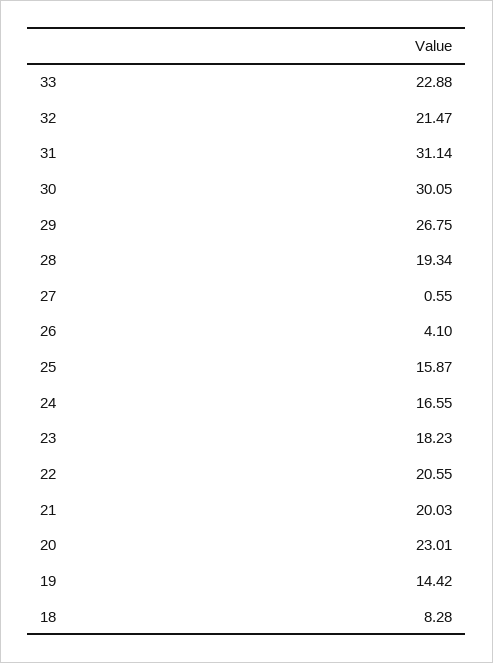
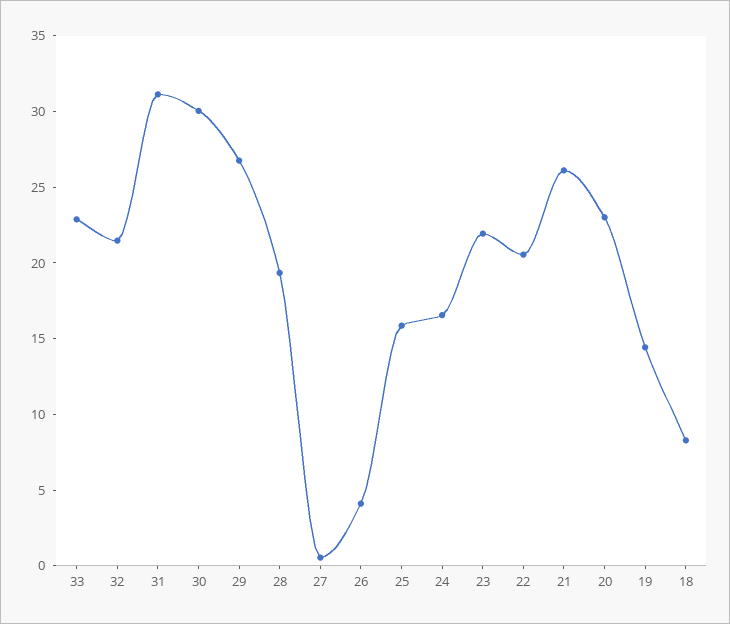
23: 18.23 -> 22
21: 20.03 -> 26

